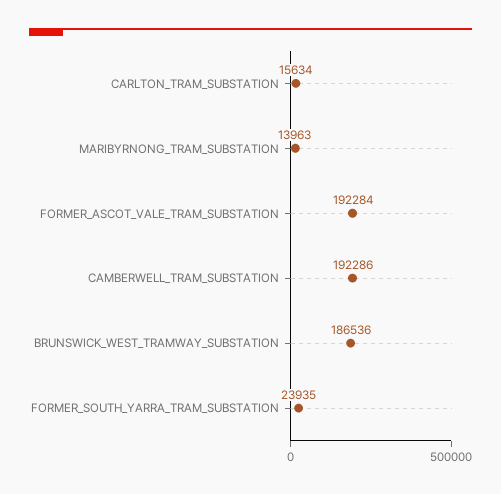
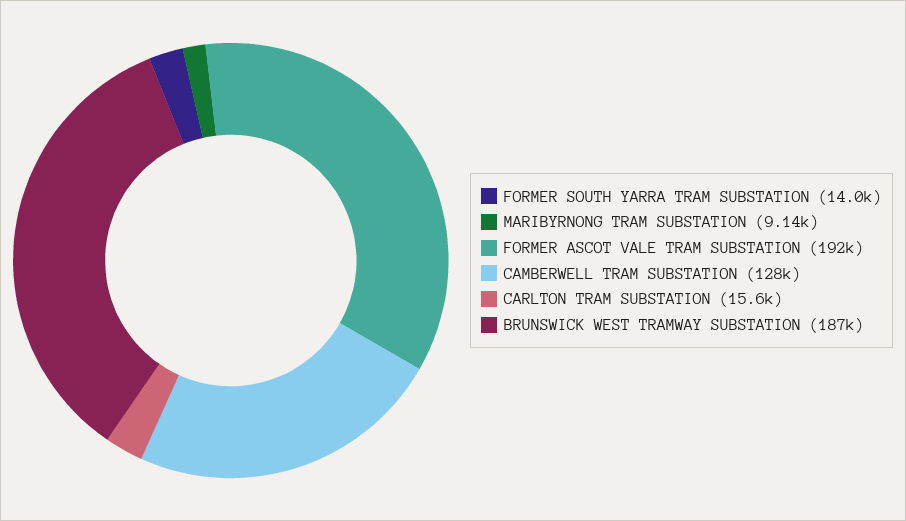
MARIBYRNONG_TRAM_SUBSTATION: 13963 -> 9140
CAMBERWELL_TRAM_SUBSTATION: 192286 -> 128000
FORMER_SOUTH_YARRA_TRAM_SUBSTATION: 23935 -> 14000

